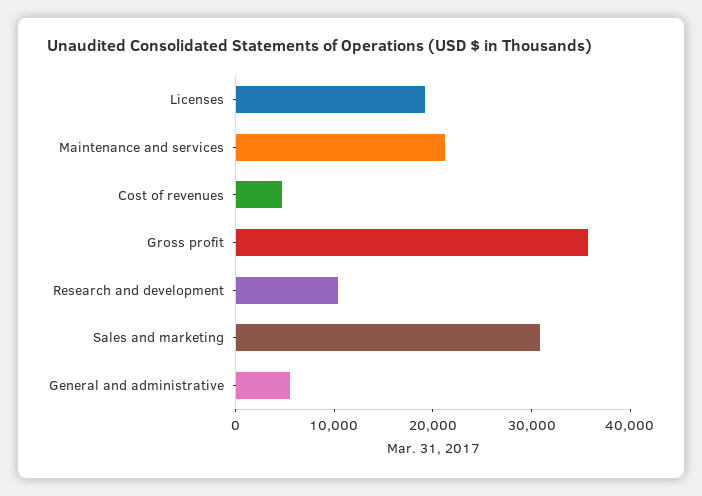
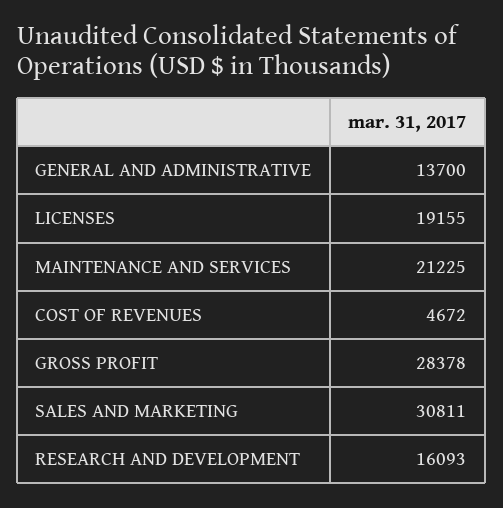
Gross profit: 36000 -> 28378
Research and development: 10000 -> 16093
General and administrative: 6000 -> 13700

